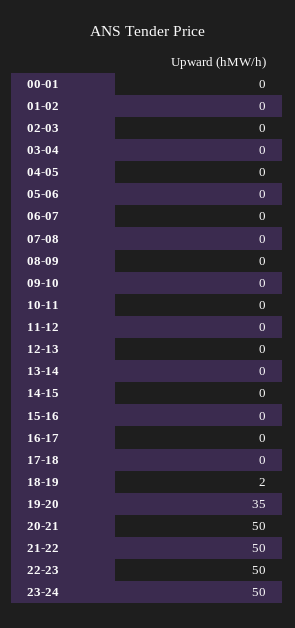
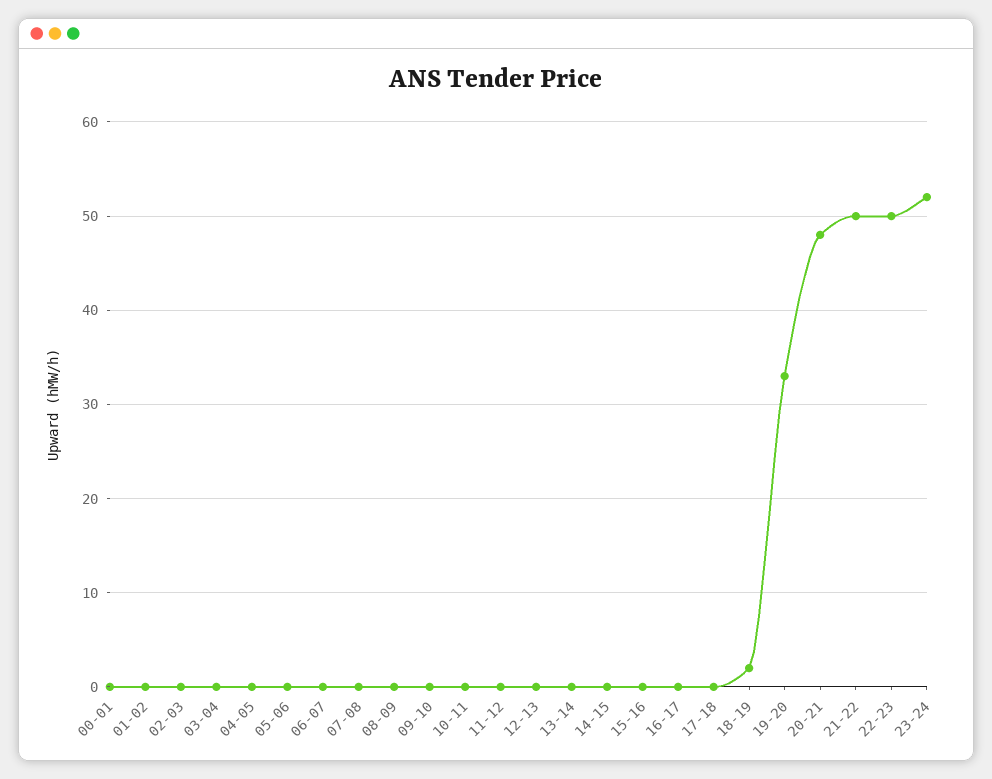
19-20: 35 -> 33
20-21: 50 -> 48
23-24: 50 -> 52

